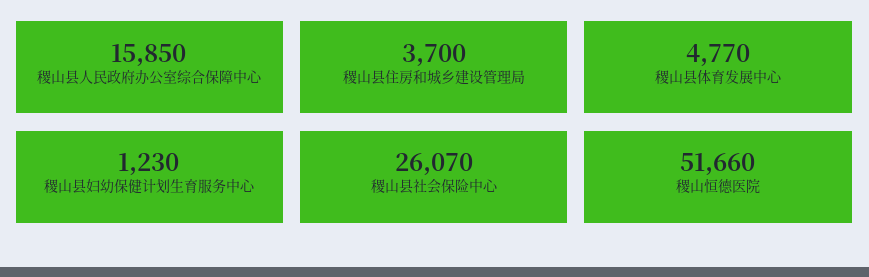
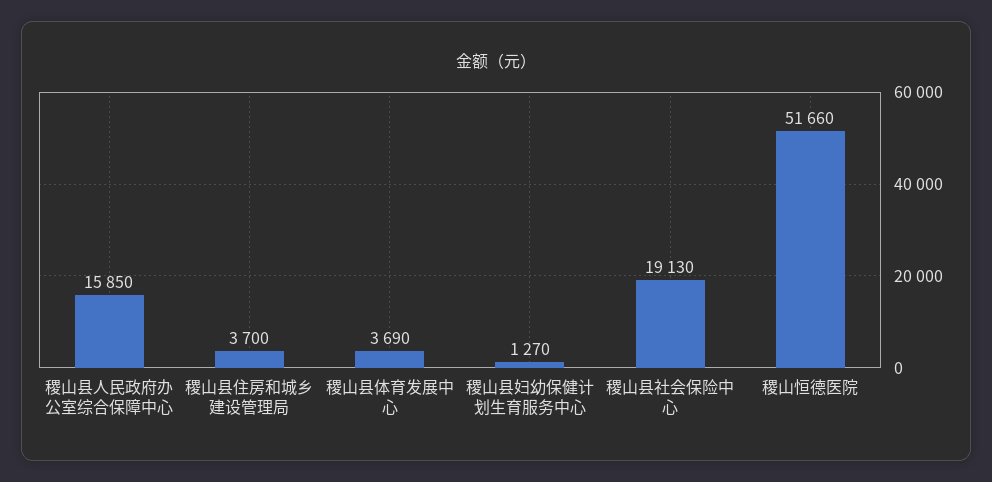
稷山县体育发展中心: 4770 -> 3690
稷山县妇幼保健计划生育服务中心: 1230 -> 1270
稷山县社会保险中心: 26070 -> 19130

